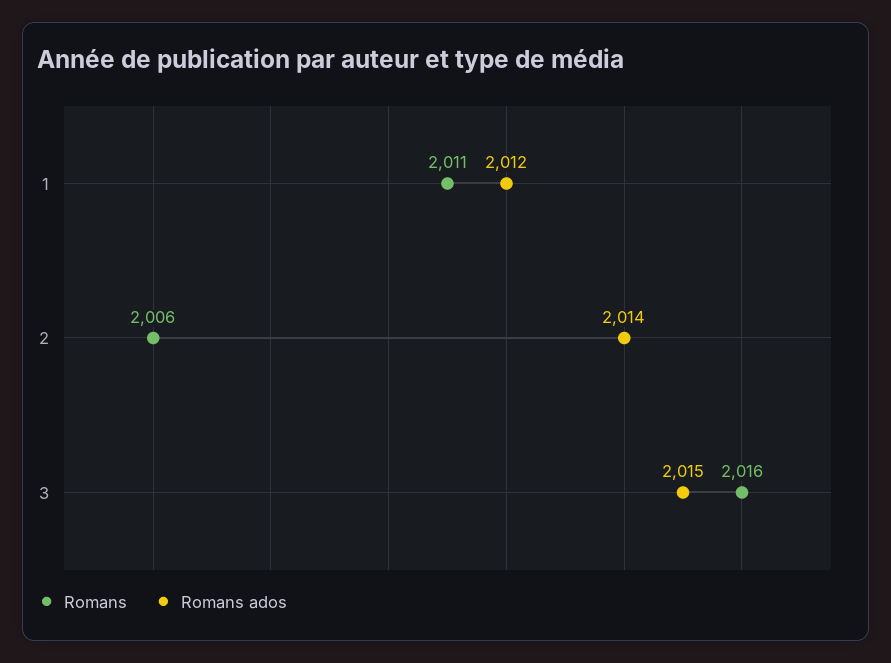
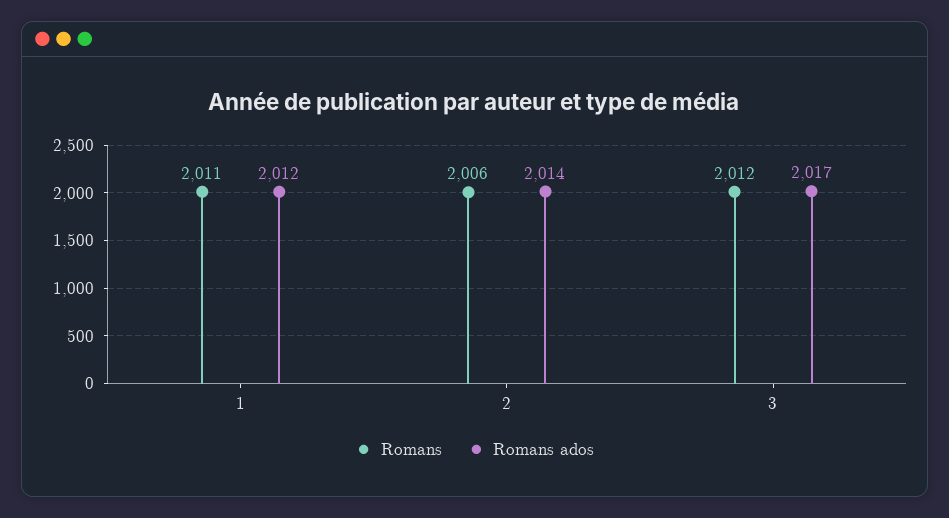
Romans, 3: 2016 -> 2012
Romans ados, 3: 2015 -> 2017

